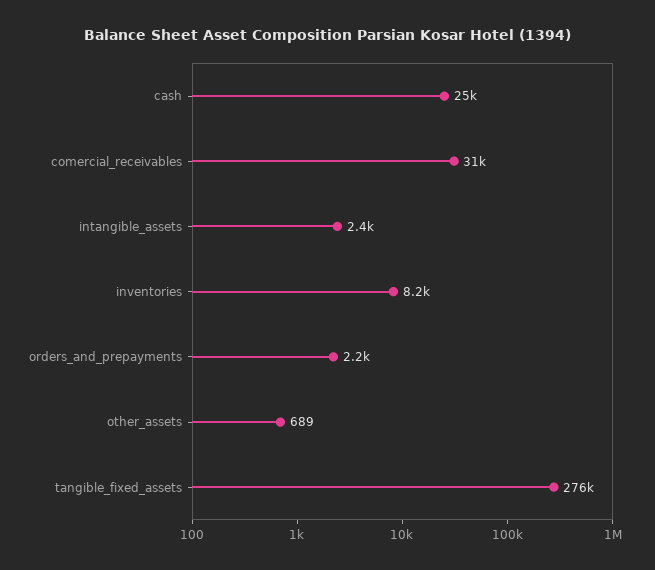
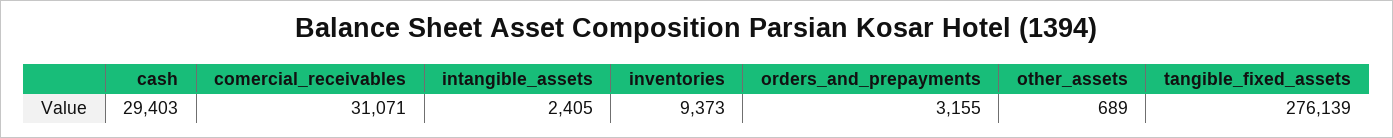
cash: 25000 -> 29403
inventories: 8200 -> 9373
orders_and_prepayments: 2200 -> 3155

